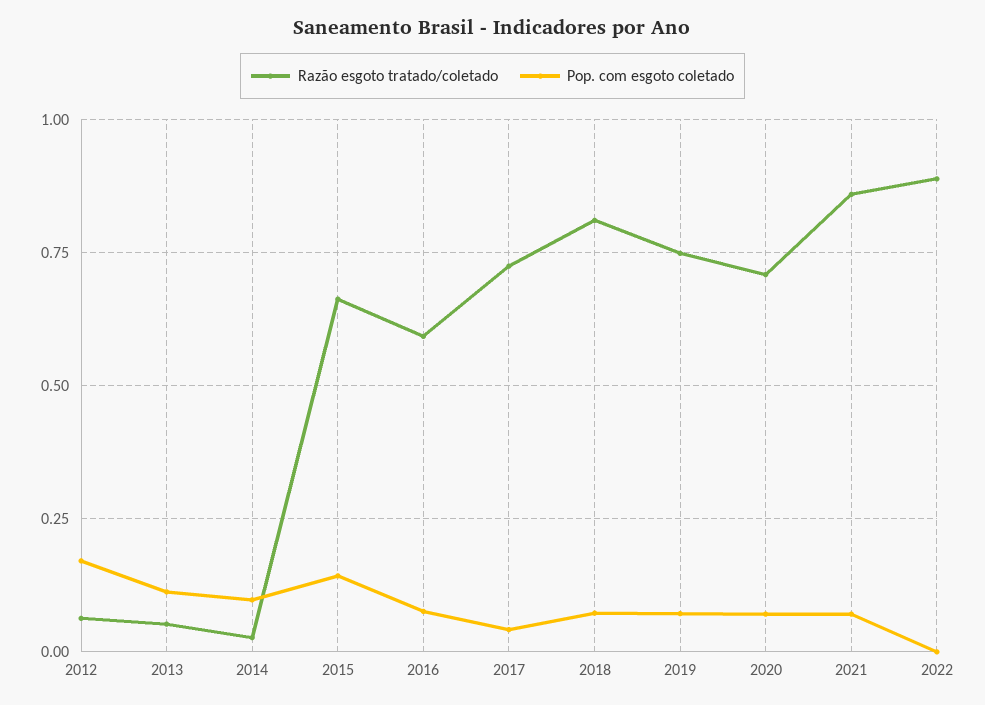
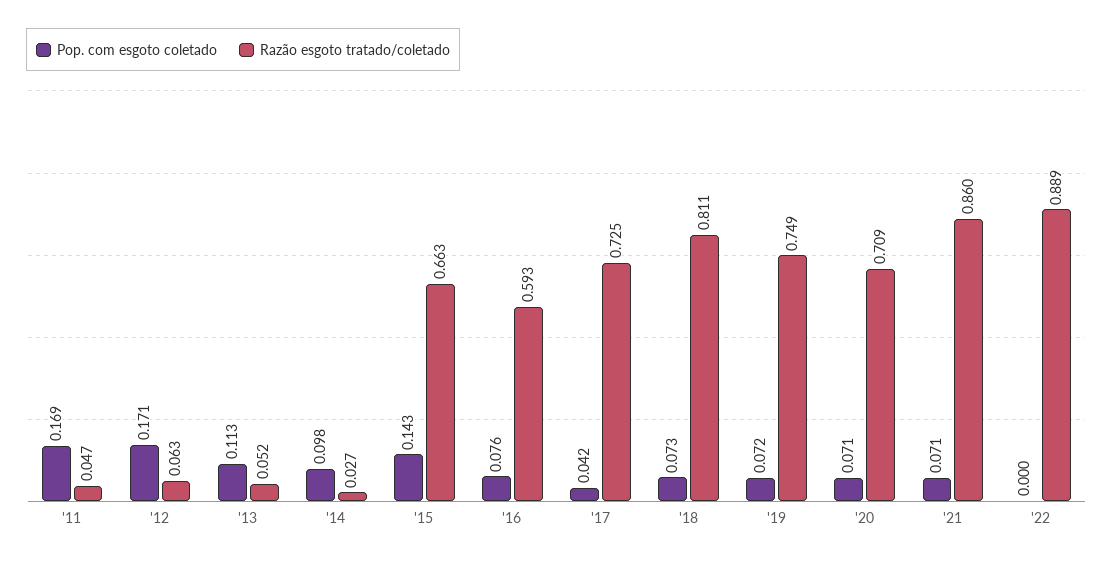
Pop. com esgoto coletado, '11: none -> 0.169
Razão esgoto tratado/coletado, '11: none -> 0.047

